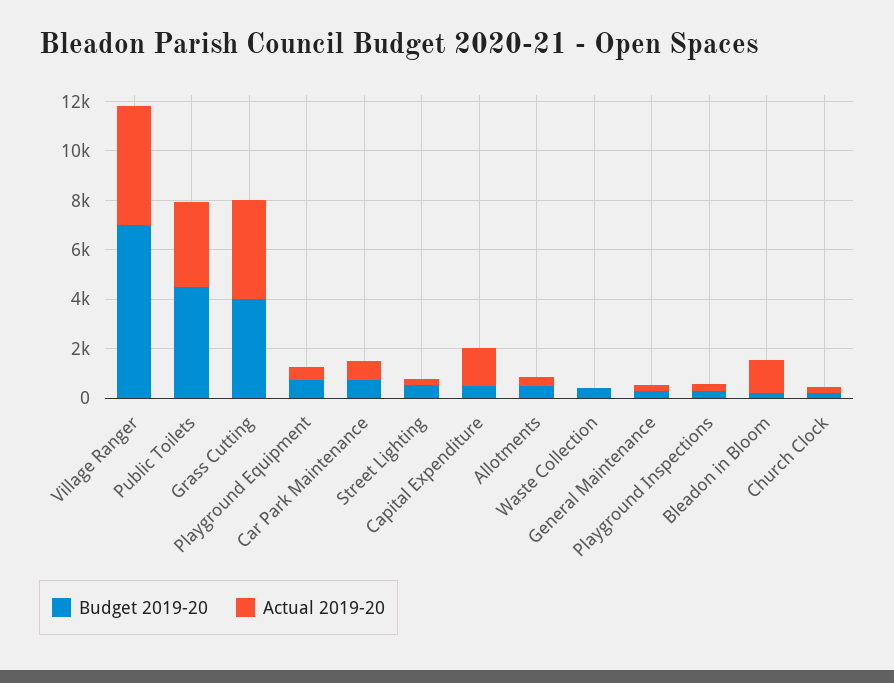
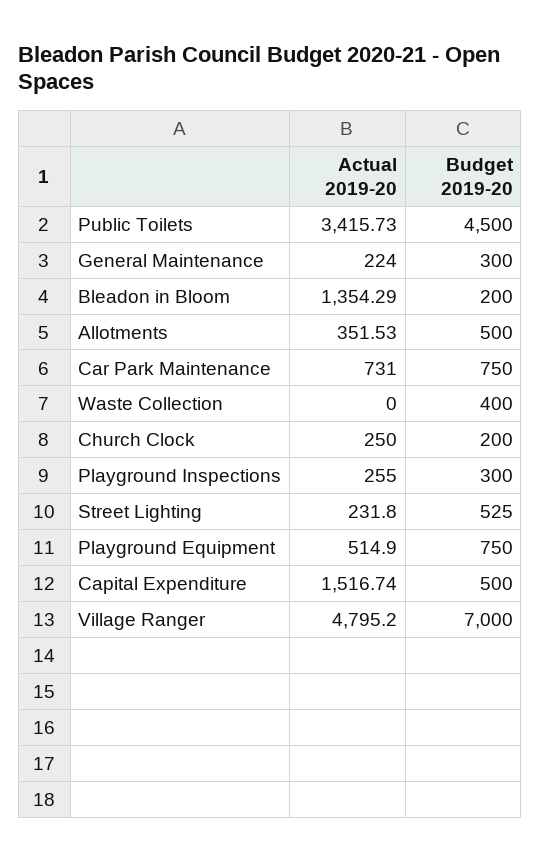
Budget 2019-20, Grass Cutting: 4000 -> none
Actual 2019-20, Grass Cutting: 4000 -> none

